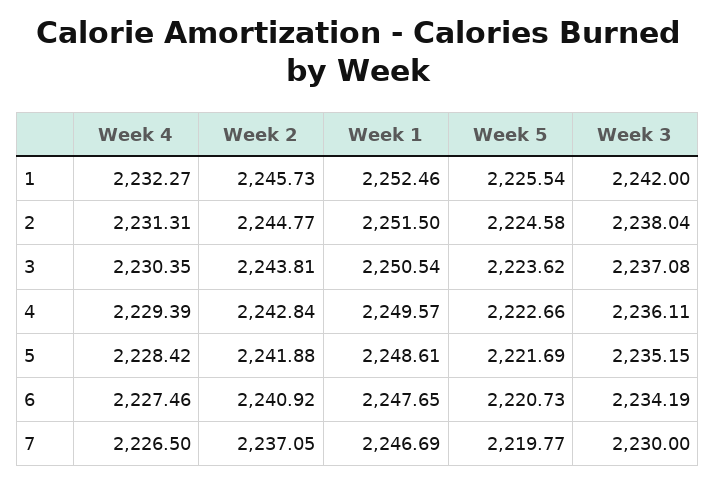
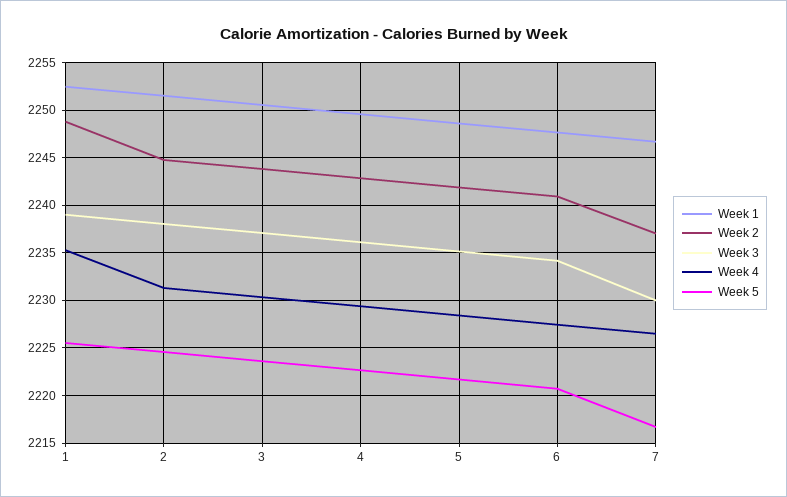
Week 4, 1: 2232.27 -> 2235
Week 2, 1: 2245.73 -> 2249
Week 3, 1: 2242 -> 2239
Week 5, 7: 2219.77 -> 2217

